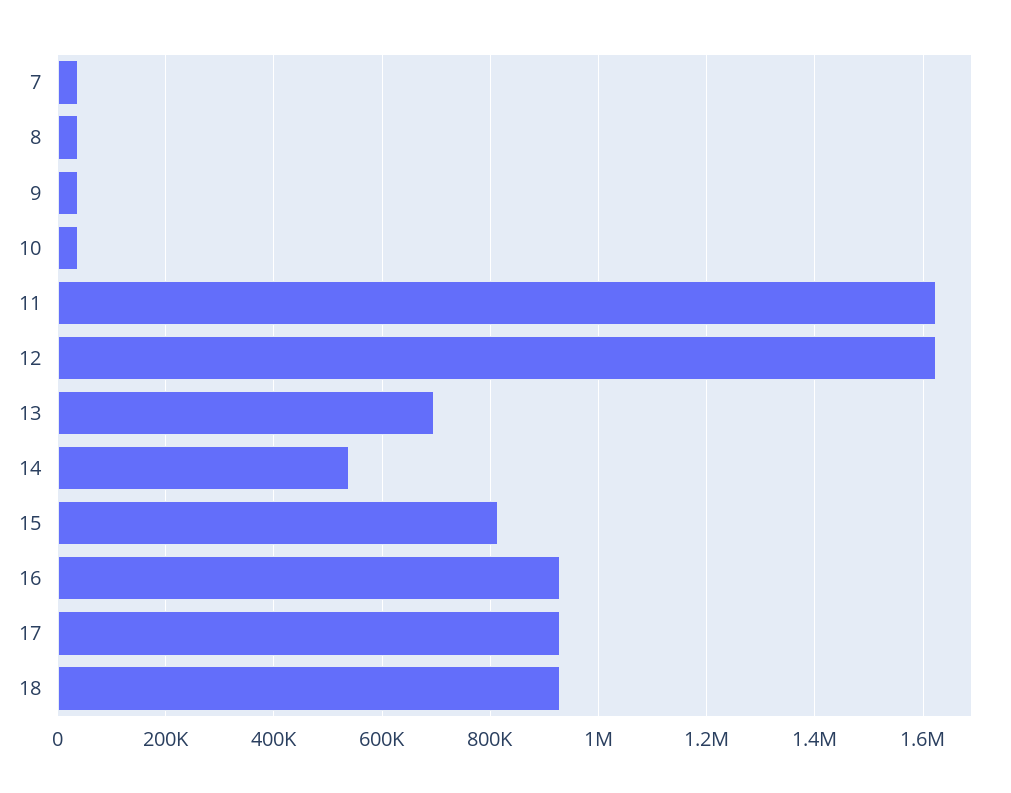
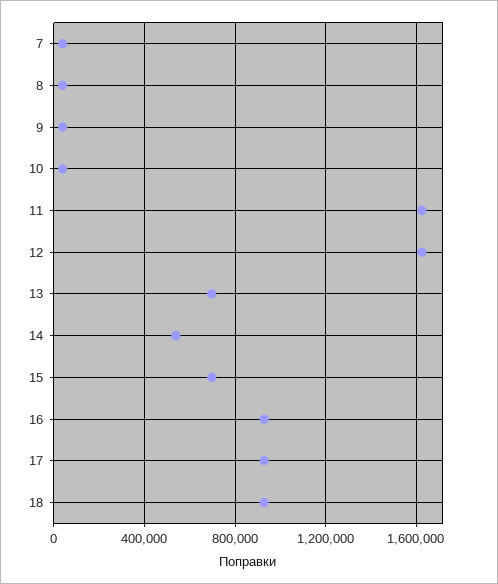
15: 820000 -> 700000

